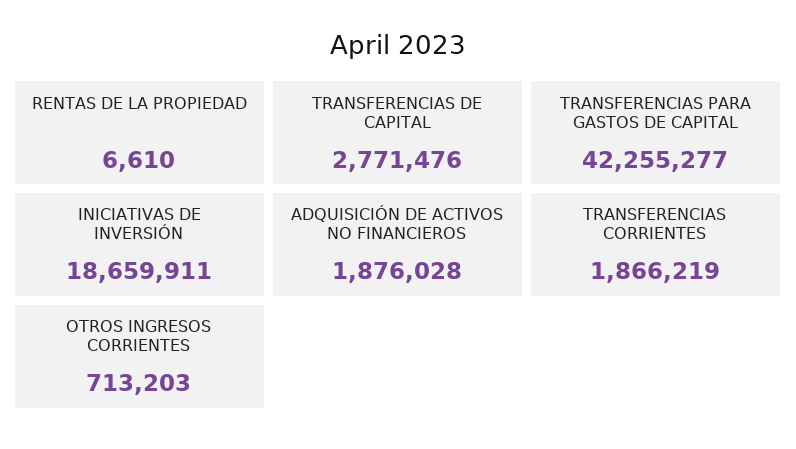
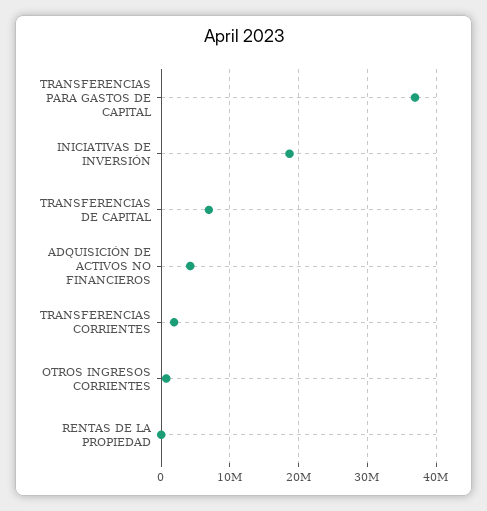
TRANSFERENCIAS DE CAPITAL: 2771476 -> 7000000
TRANSFERENCIAS PARA GASTOS DE CAPITAL: 42255277 -> 37000000
ADQUISICIÓN DE ACTIVOS NO FINANCIEROS: 1876028 -> 4000000

